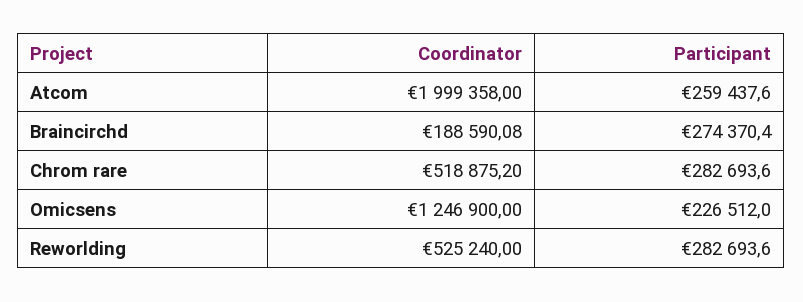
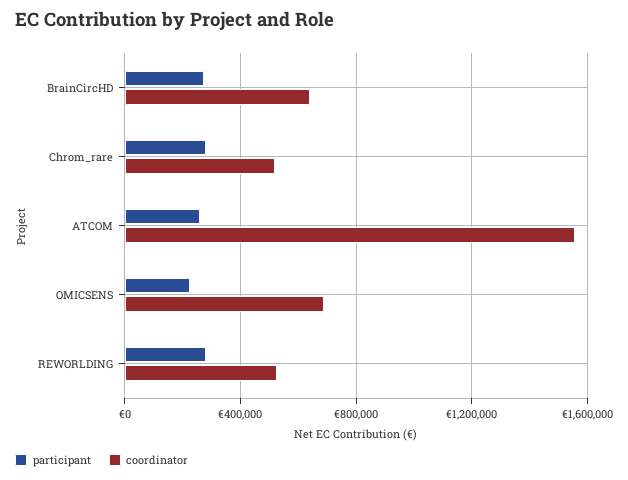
Coordinator, Atcom: 1999358 -> 1550000
Coordinator, Braincirchd: 188590.08 -> 650000
Coordinator, Omicsens: 1246900 -> 700000

